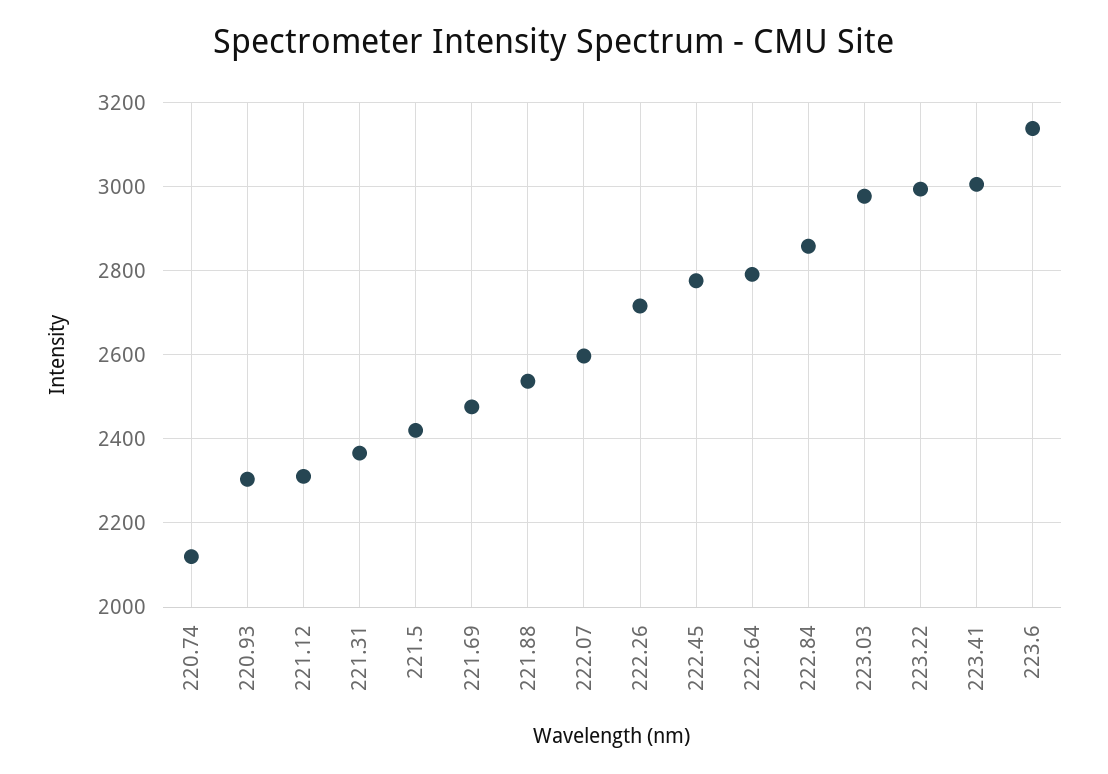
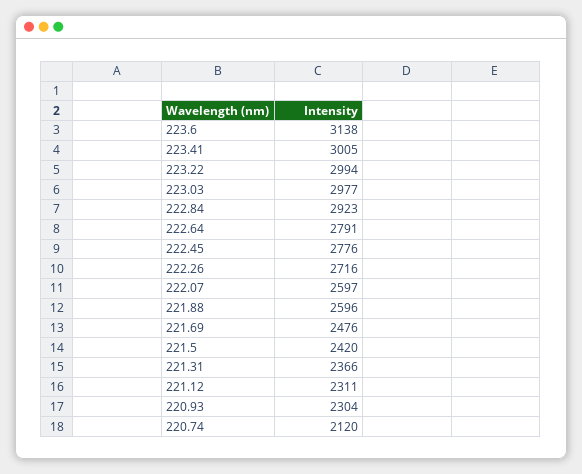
221.88: 2540 -> 2596
222.84: 2860 -> 2923

